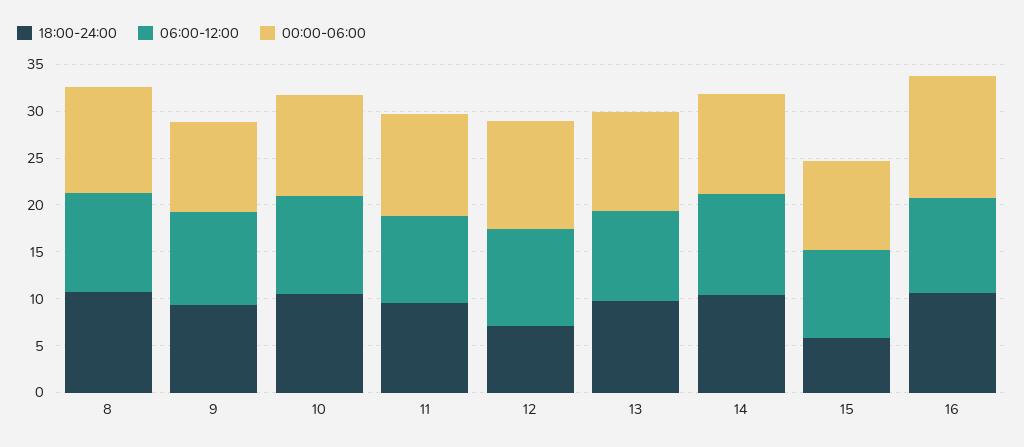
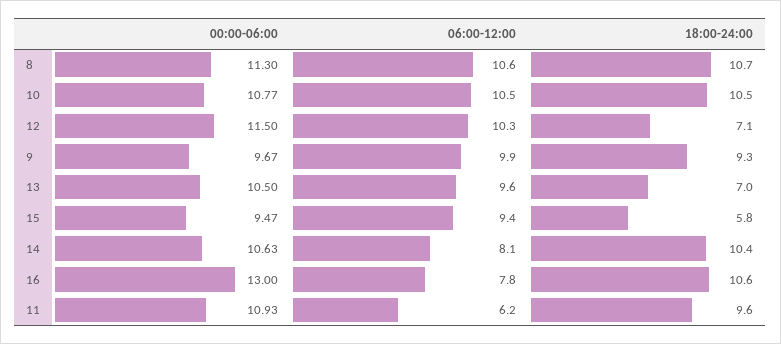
06:00-12:00, 11: 9 -> 6.2
18:00-24:00, 13: 10 -> 7
06:00-12:00, 14: 11 -> 8.1
06:00-12:00, 16: 10 -> 7.8

